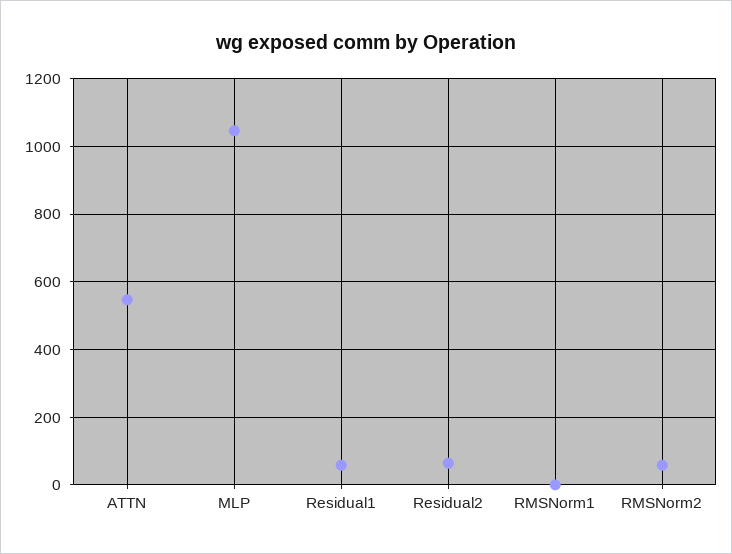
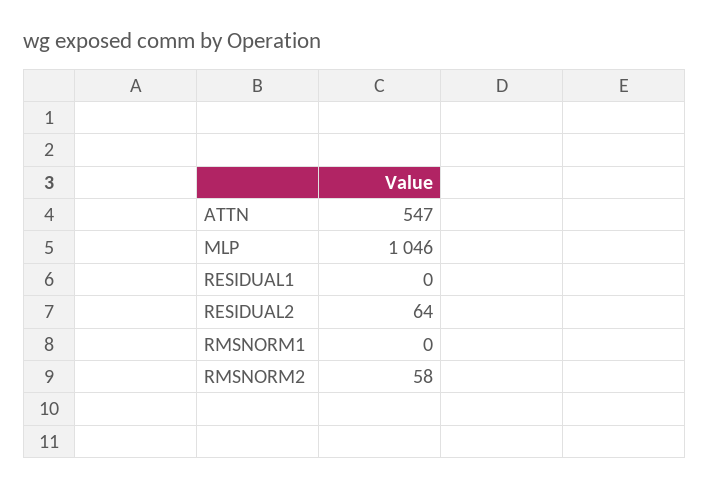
Residual1: 60 -> 0

